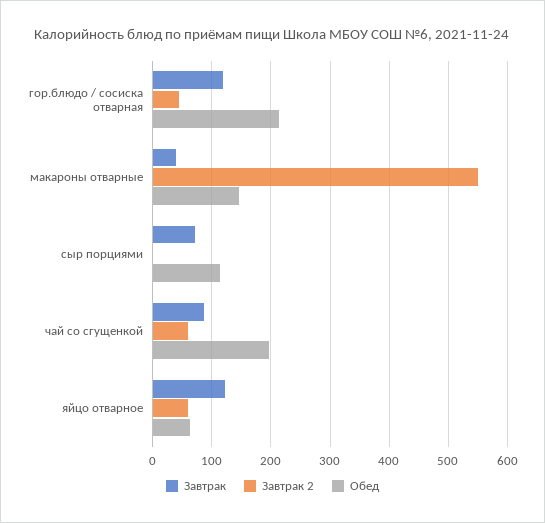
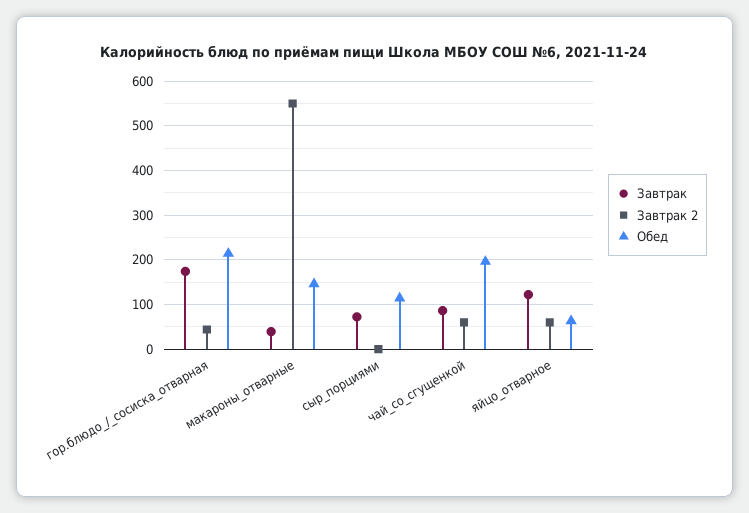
Завтрак, гор.блюдо / сосиска отварная: 120 -> 180

